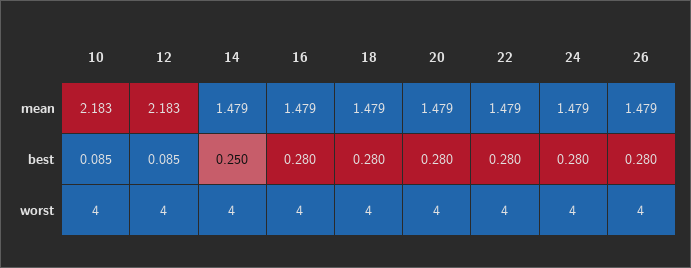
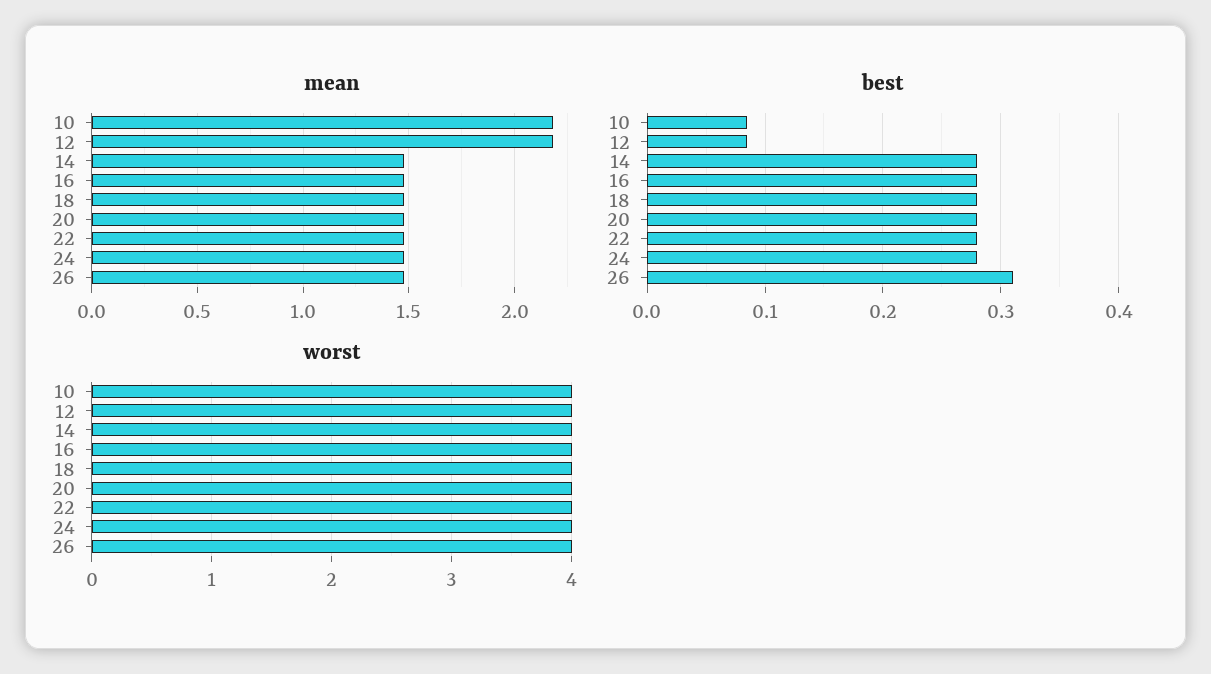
best, 14: 0.25 -> 0.28
best, 26: 0.28 -> 0.31

